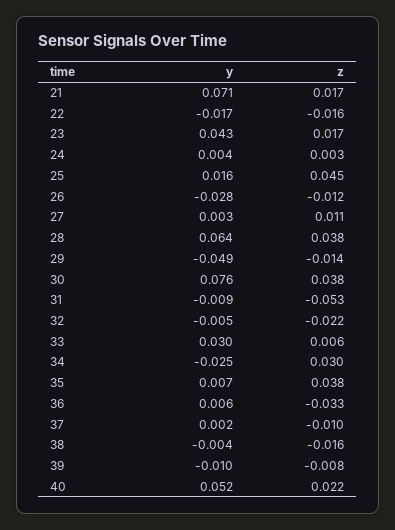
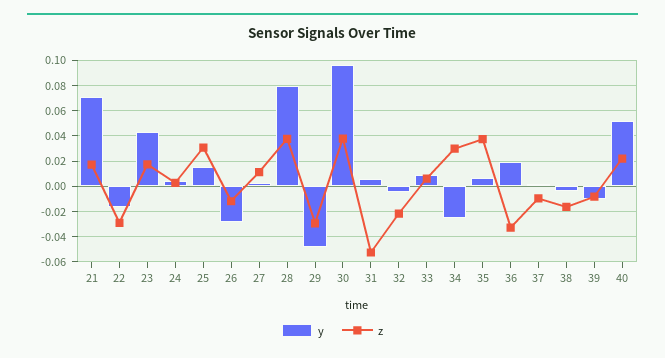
z, 22: -0.016 -> -0.03
z, 25: 0.045 -> 0.03
y, 28: 0.064 -> 0.08
z, 29: -0.014 -> -0.03
y, 30: 0.076 -> 0.095
y, 31: -0.009 -> 0.005
y, 33: 0.03 -> 0.01
y, 36: 0.006 -> 0.02

